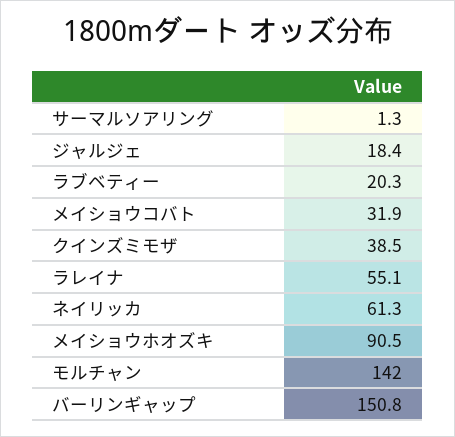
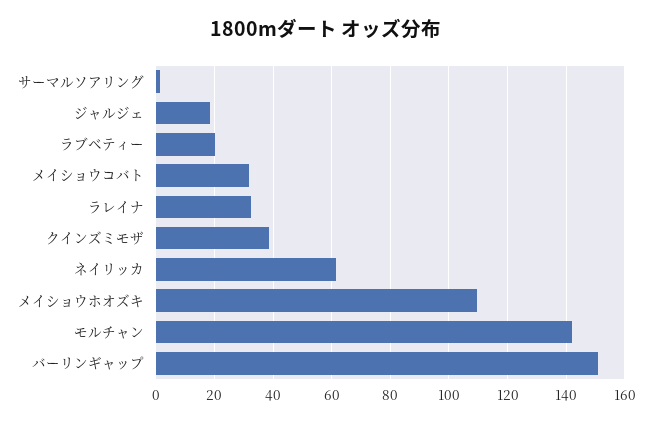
ラレイナ: 55.1 -> 32.5
メイショウホオズキ: 90.5 -> 110

